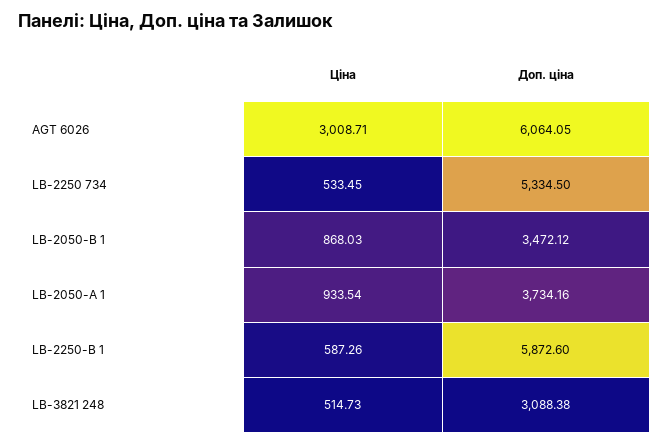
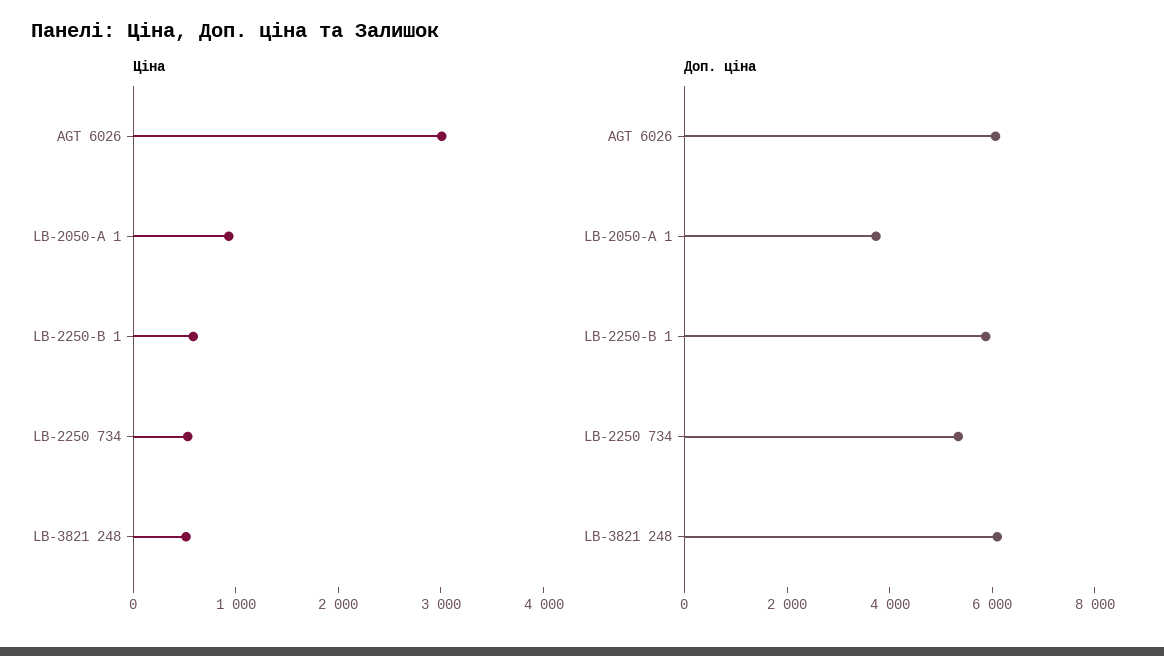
Ціна, LB-2050-В 1: 868.03 -> none
Доп. ціна, LB-2050-В 1: 3472.12 -> none
Доп. ціна, LB-3821 248: 3088.38 -> 6000

